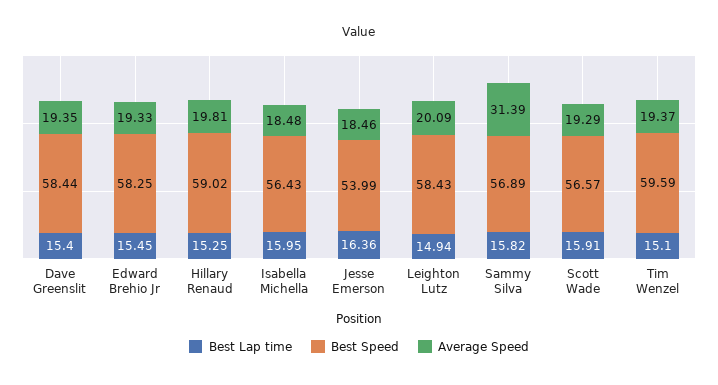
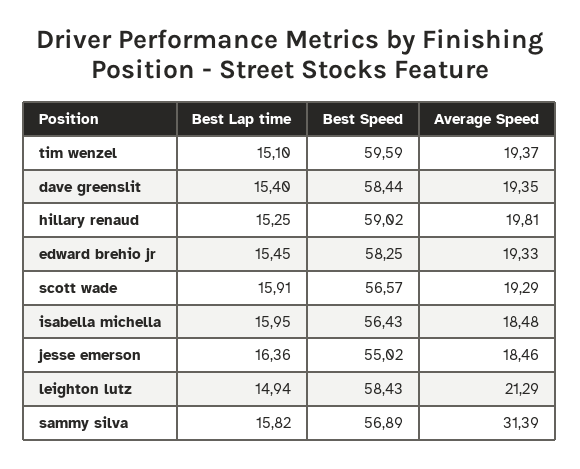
Best Speed, Jesse Emerson: 53.99 -> 55.02
Average Speed, Leighton Lutz: 20.09 -> 21.29

